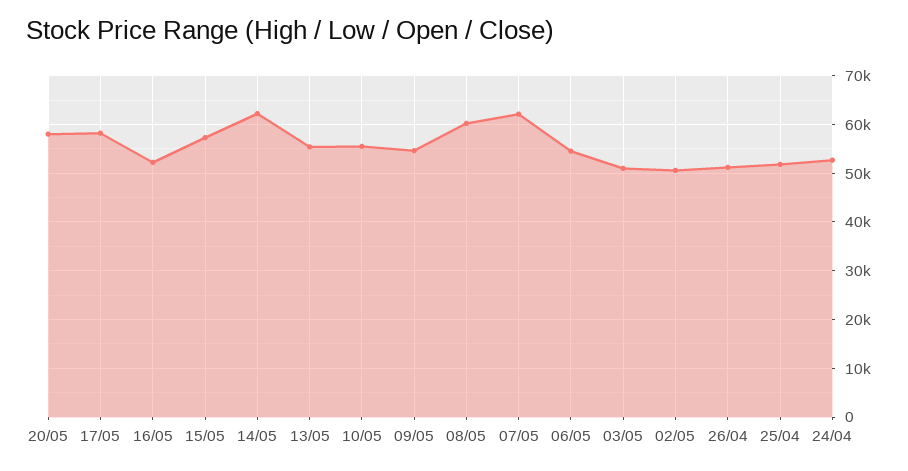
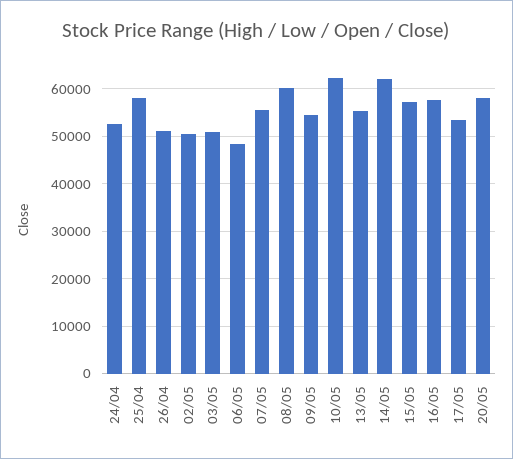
17/05: 58000 -> 54000
16/05: 52000 -> 58000
10/05: 56000 -> 62000
07/05: 62000 -> 56000
06/05: 54000 -> 48000
25/04: 52000 -> 58000

